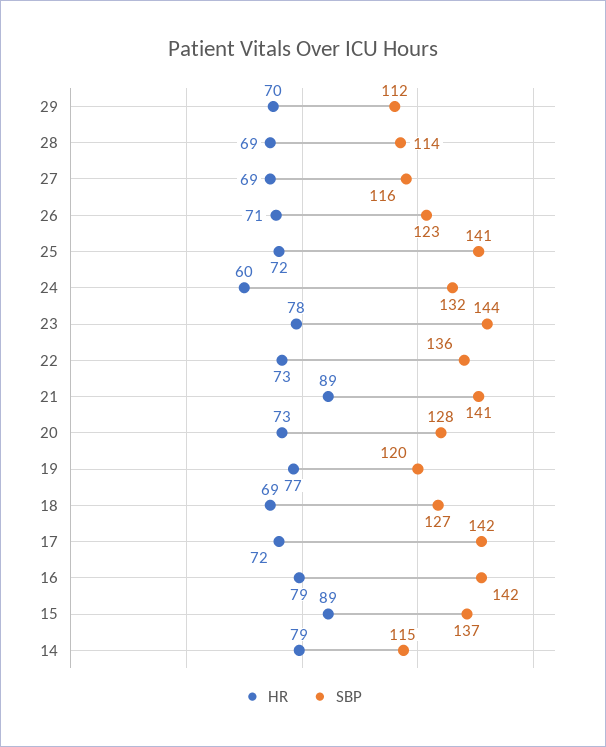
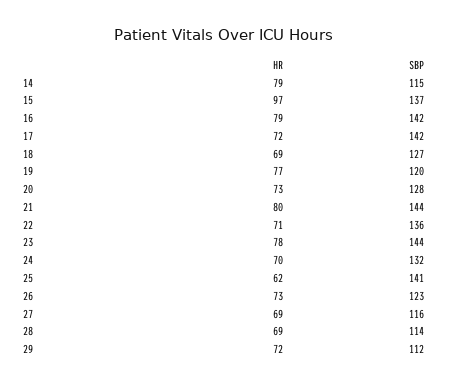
HR, 29: 70 -> 72
HR, 26: 71 -> 73
HR, 25: 72 -> 62
HR, 24: 60 -> 70
HR, 22: 73 -> 71
HR, 21: 89 -> 80
SBP, 21: 141 -> 144
HR, 15: 89 -> 97

